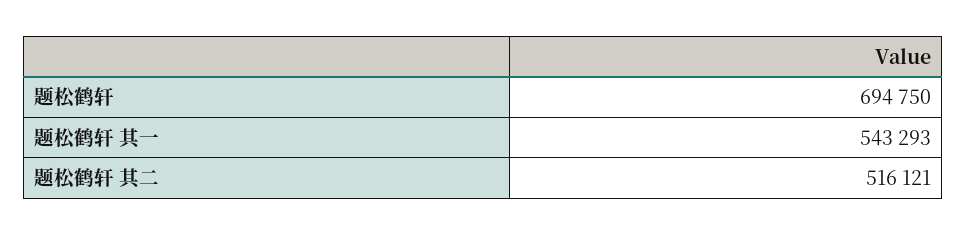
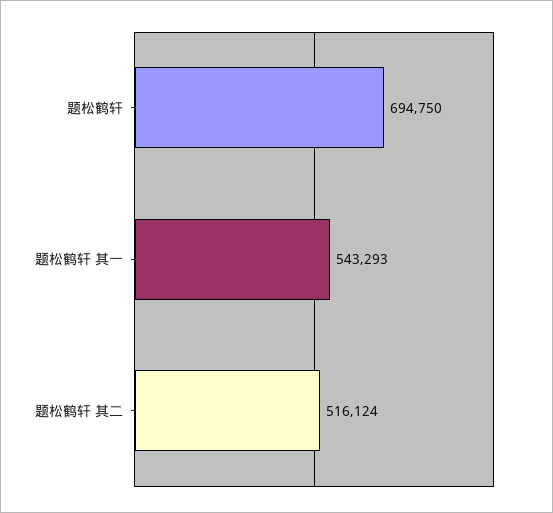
题松鹤轩 其二: 516121 -> 516124

